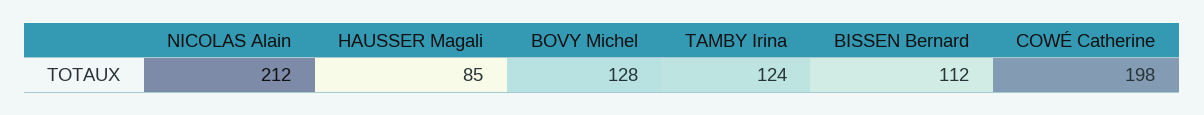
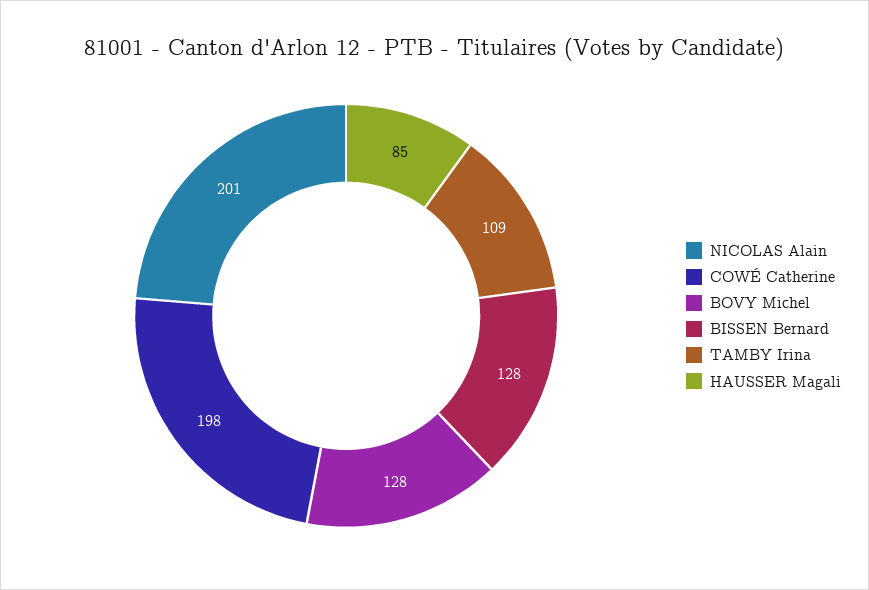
NICOLAS Alain: 212 -> 201
TAMBY Irina: 124 -> 109
BISSEN Bernard: 112 -> 128

